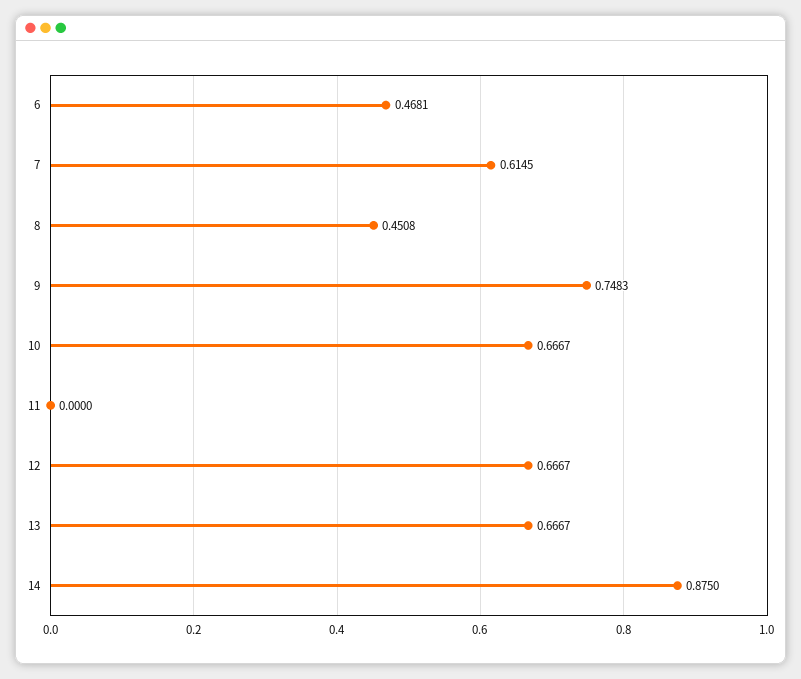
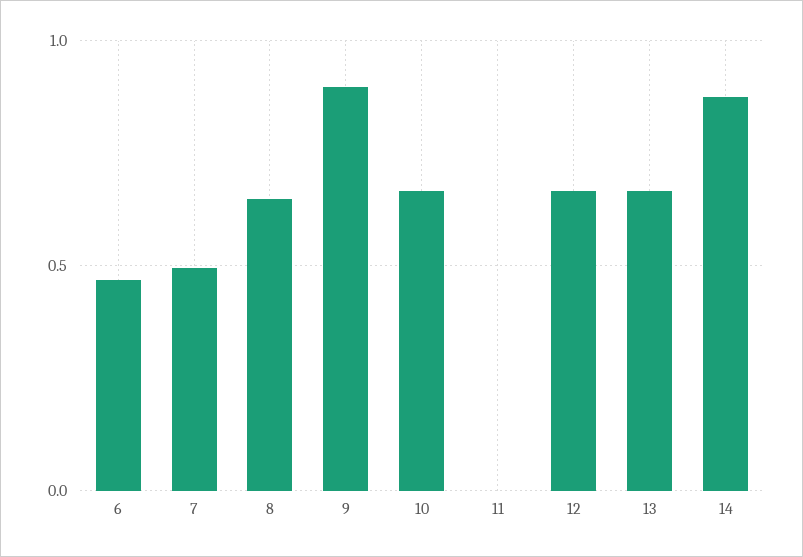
7: 0.6145 -> 0.5
8: 0.4508 -> 0.65
9: 0.7483 -> 0.9

